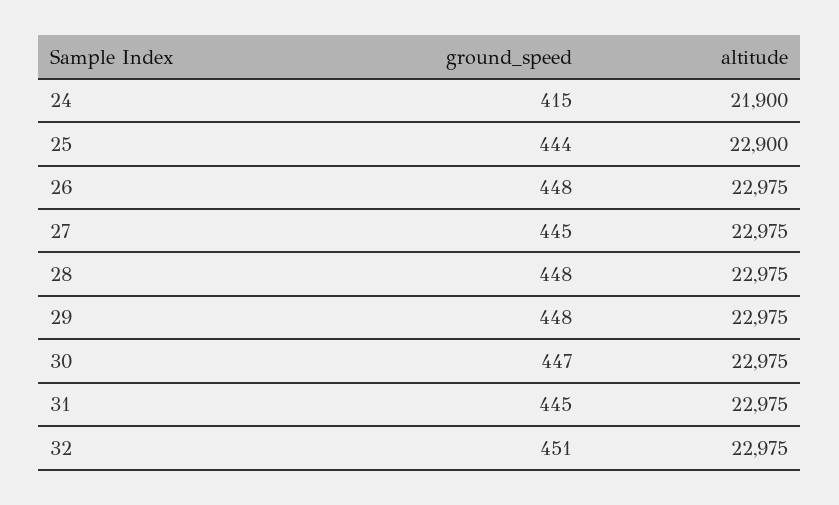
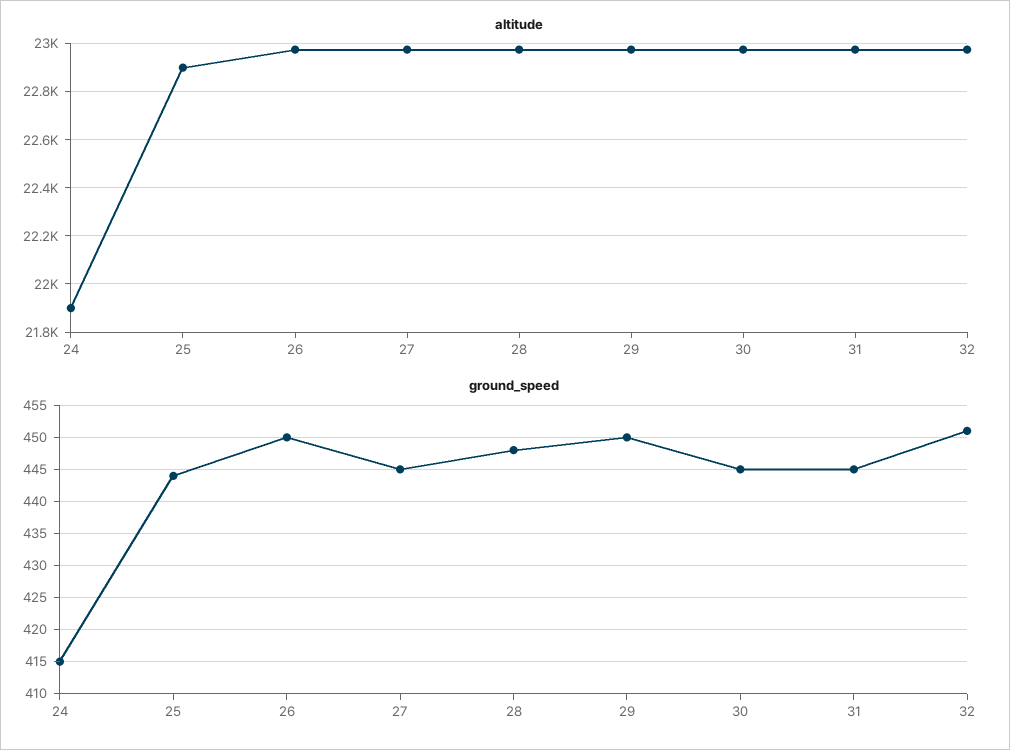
ground_speed, 26: 448 -> 450
ground_speed, 29: 448 -> 450
ground_speed, 30: 447 -> 445

